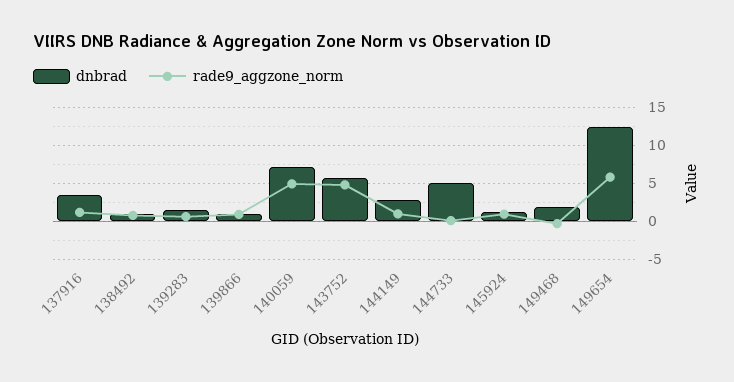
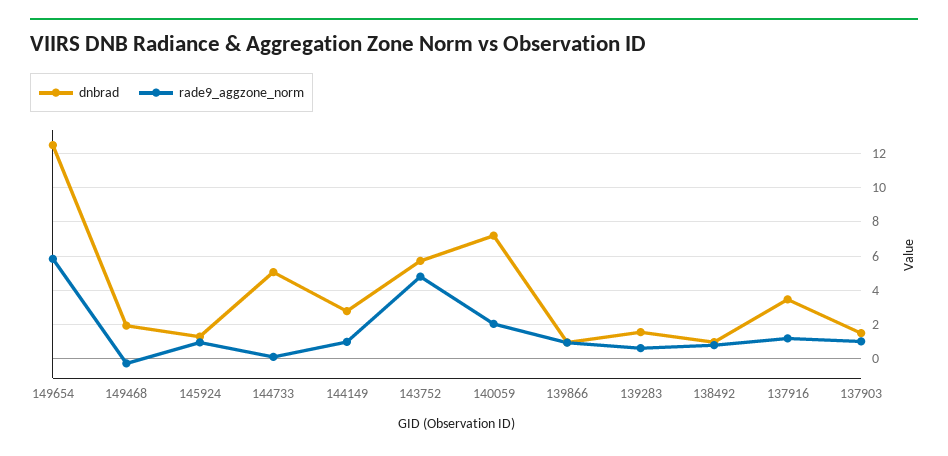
rade9_aggzone_norm, 140059: 5 -> 2
dnbrad, 137903: none -> 1.5
rade9_aggzone_norm, 137903: none -> 1

